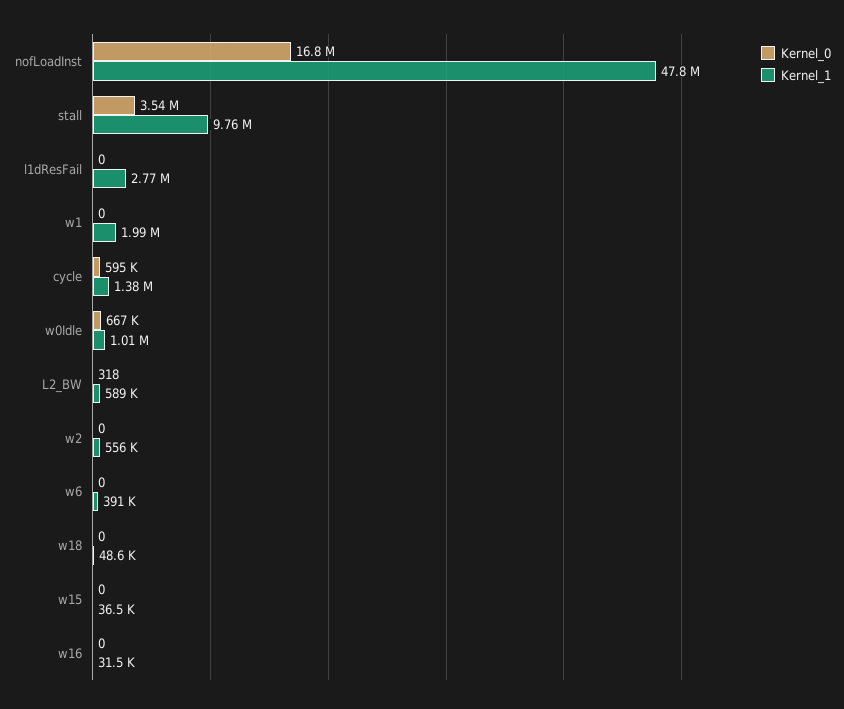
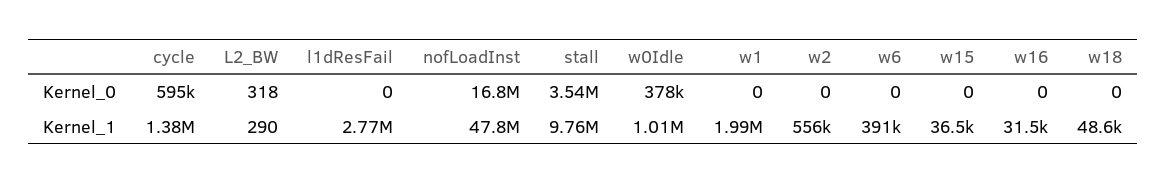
Kernel_0, w0Idle: 667000 -> 378000
Kernel_1, L2_BW: 589000 -> 290

